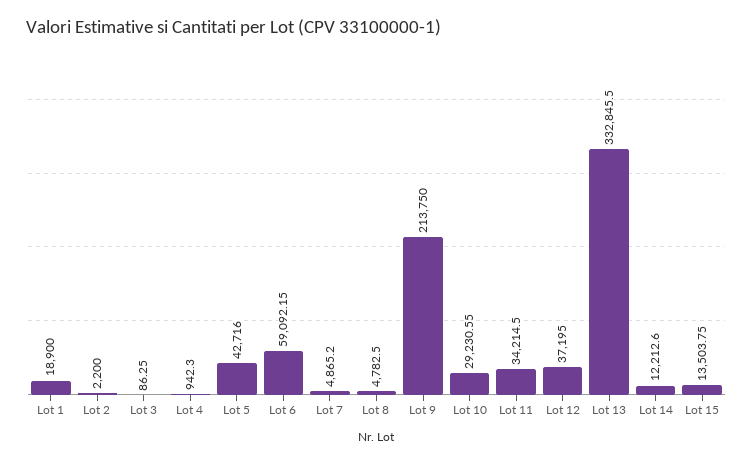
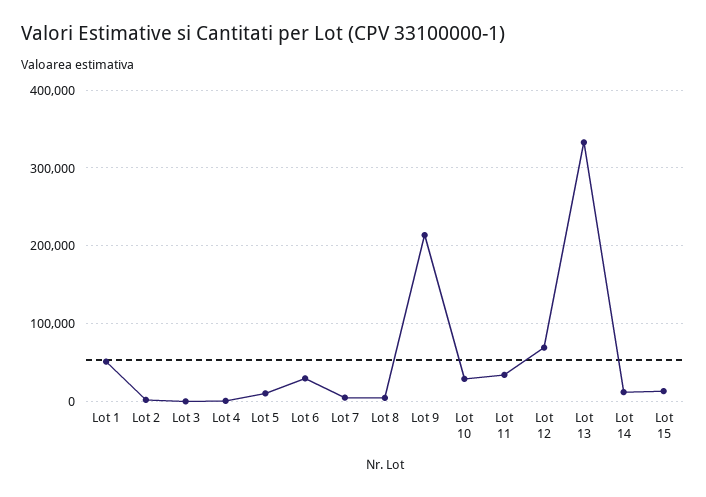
Lot 1: 18900 -> 50000
Lot 5: 42716 -> 10000
Lot 6: 59092.15 -> 30000
Lot 12: 37195 -> 70000

